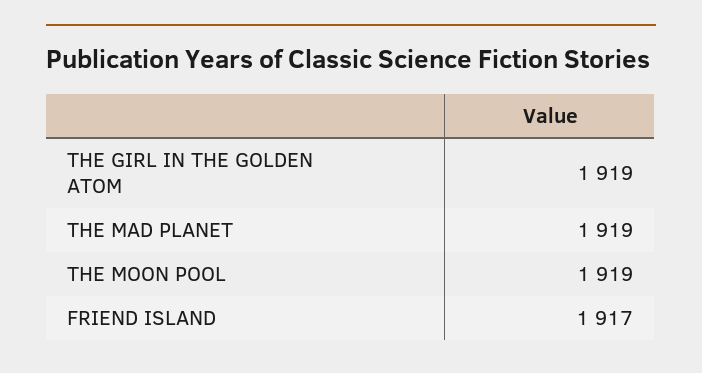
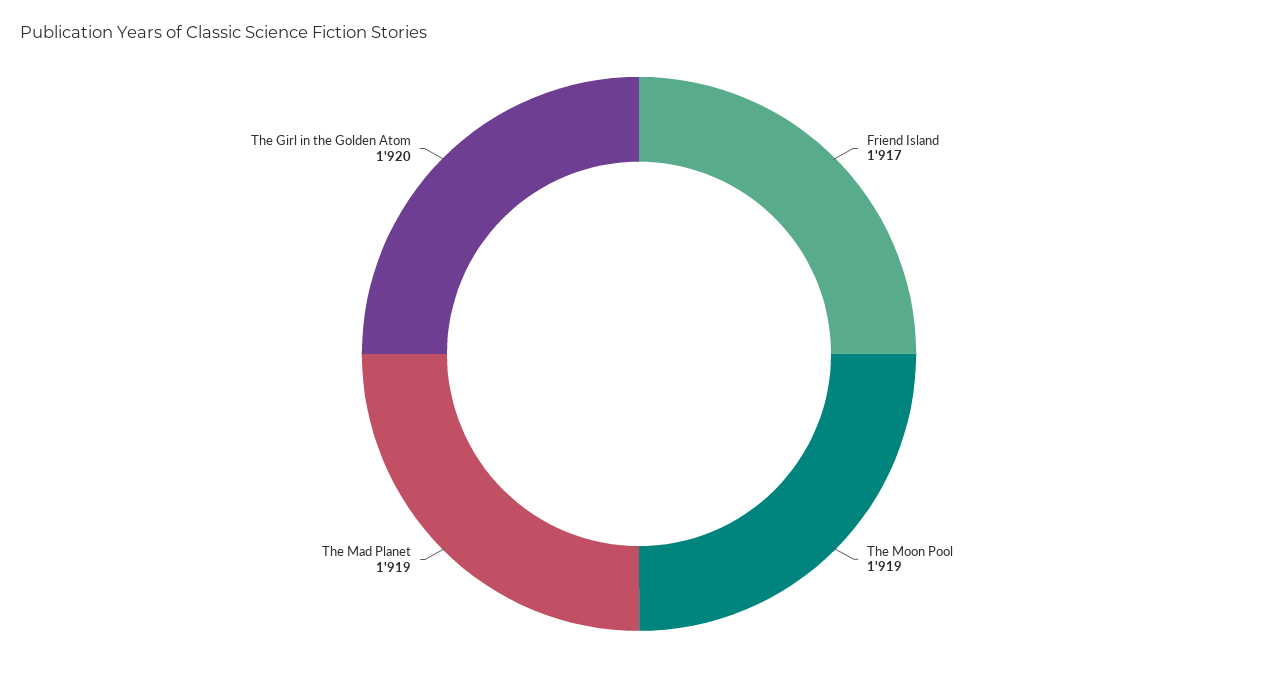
THE GIRL IN THE GOLDEN ATOM: 1919 -> 1920

